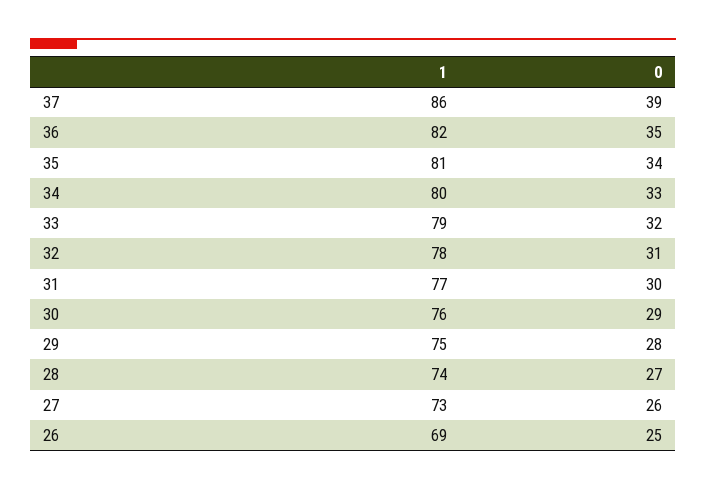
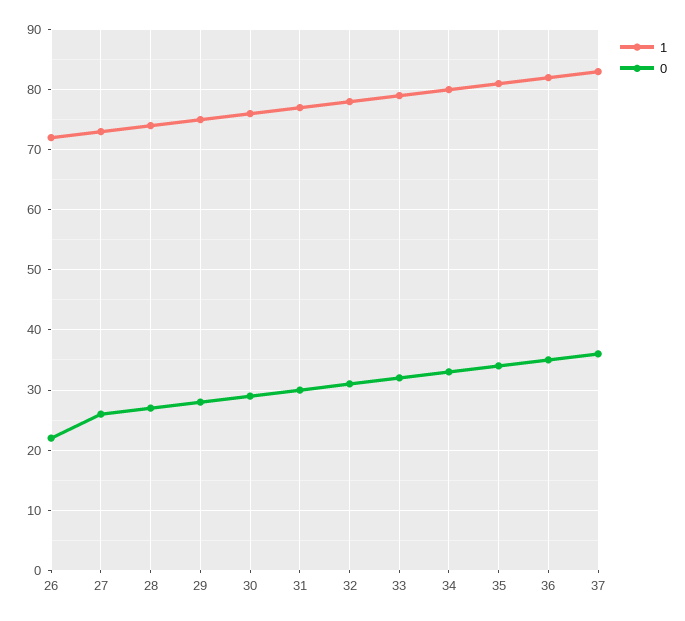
1, 37: 86 -> 83
0, 37: 39 -> 36
1, 26: 69 -> 72
0, 26: 25 -> 22

